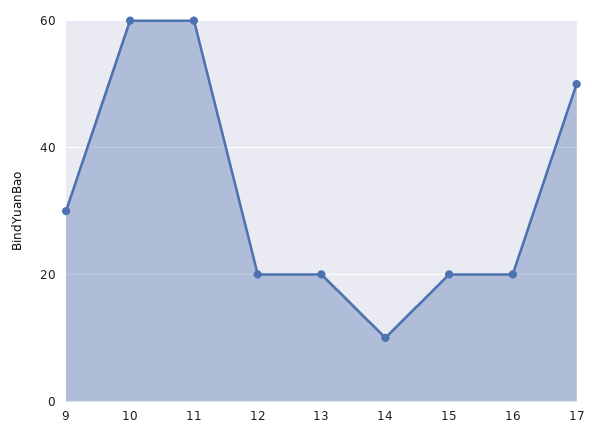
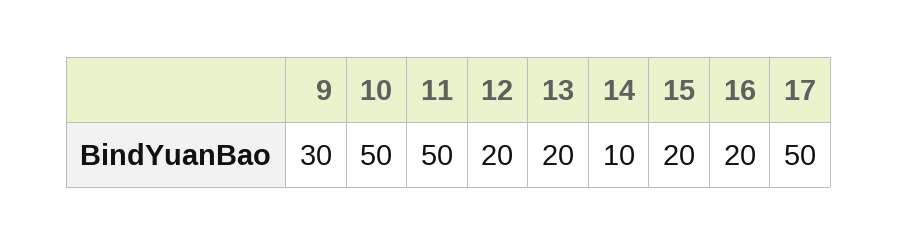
10: 60 -> 50
11: 60 -> 50

